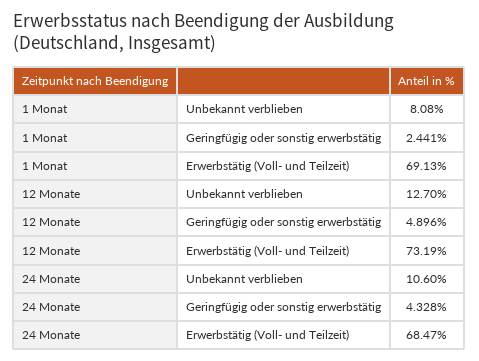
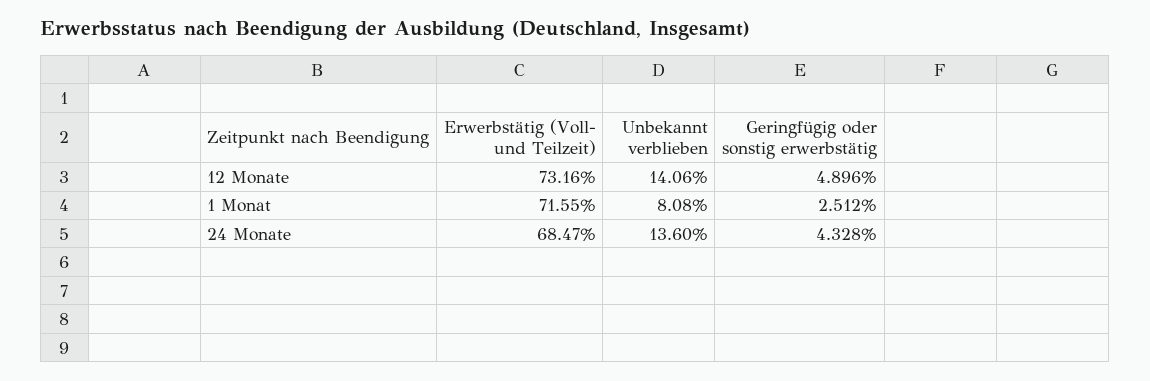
1 Monat, Geringfügig oder sonstig erwerbstätig: 2.441 -> 2.512
1 Monat, Erwerbstätig (Voll- und Teilzeit): 69.13 -> 71.55
12 Monate, Unbekannt verblieben: 12.7 -> 14.06
12 Monate, Erwerbstätig (Voll- und Teilzeit): 73.19 -> 73.16
24 Monate, Unbekannt verblieben: 10.6 -> 13.6

